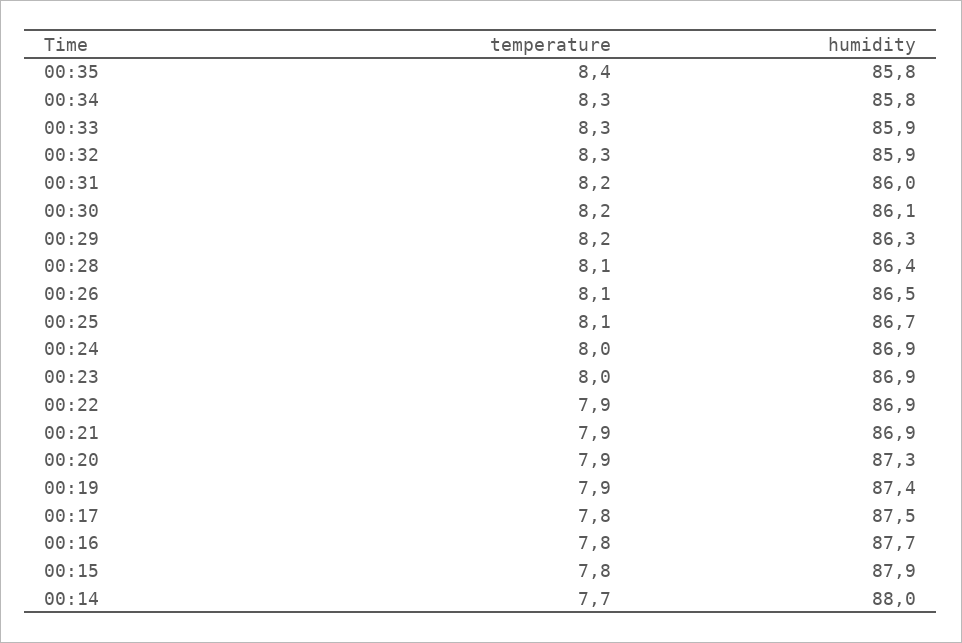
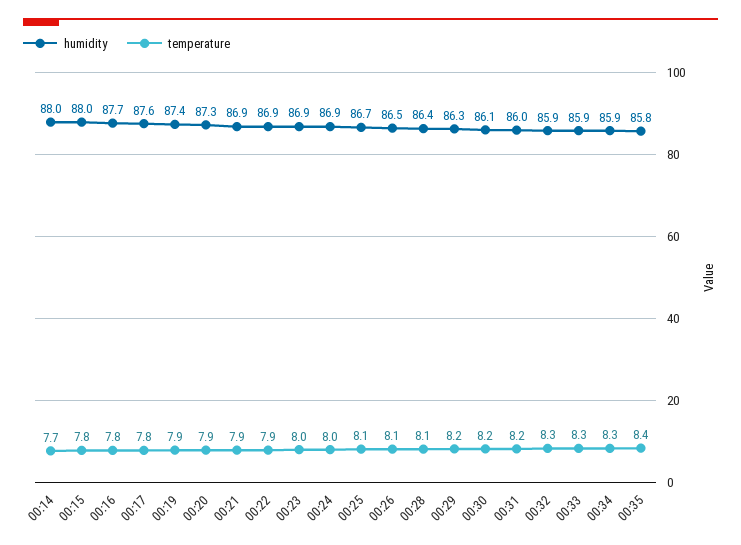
humidity, 00:34: 85.8 -> 85.9
humidity, 00:17: 87.5 -> 87.6
humidity, 00:15: 87.9 -> 88

